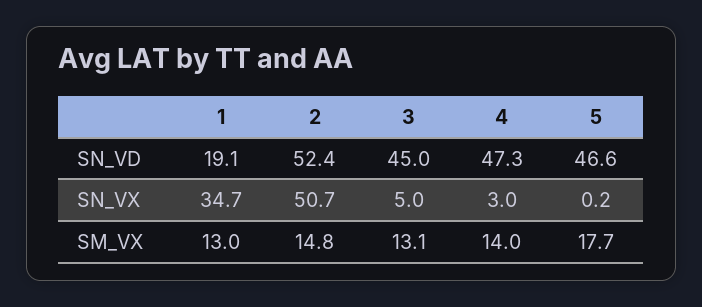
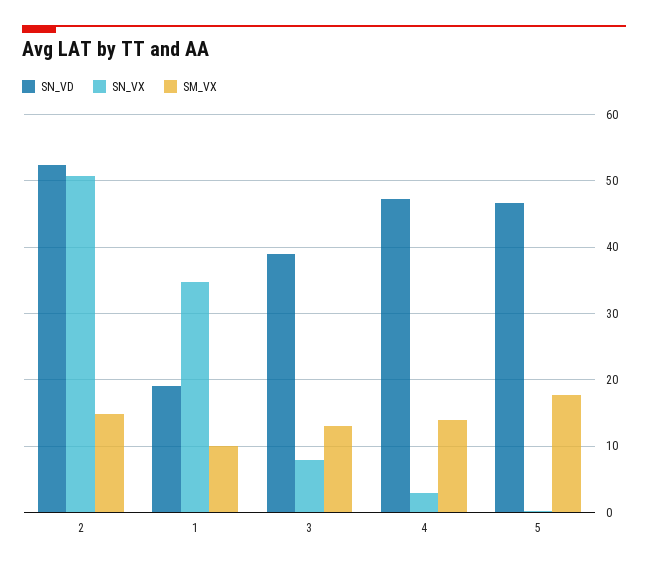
SN_VD, 3: 45 -> 39
SN_VX, 3: 5 -> 8
SM_VX, 1: 13 -> 10

